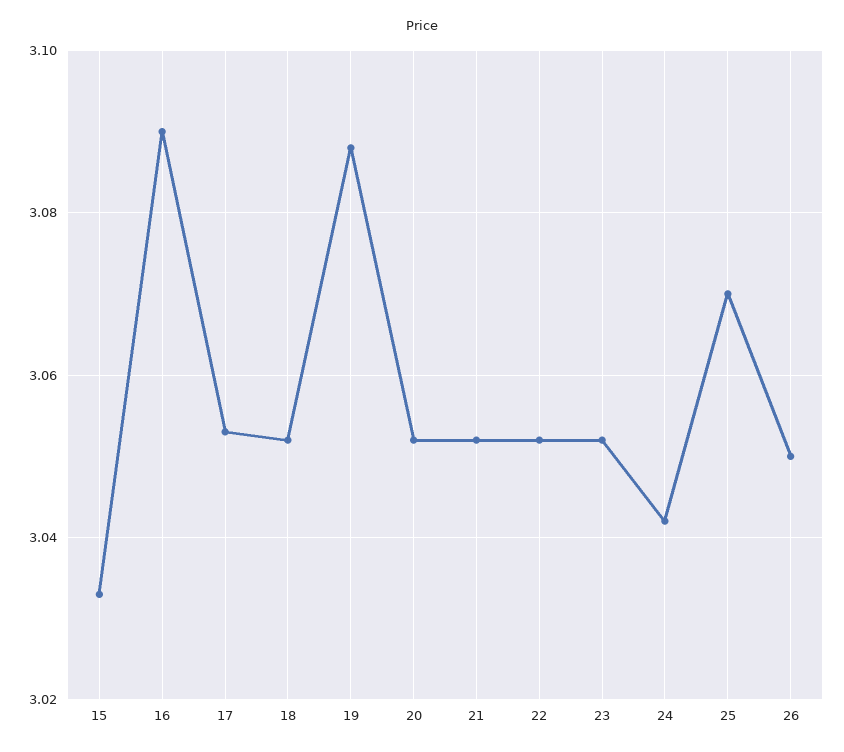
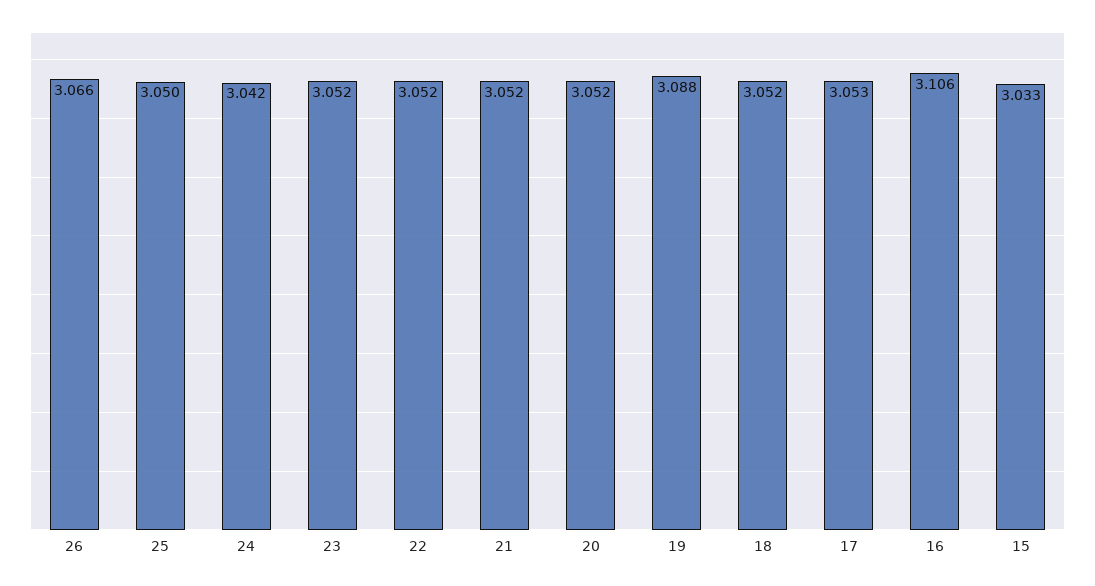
16: 3.09 -> 3.106
25: 3.07 -> 3.05
26: 3.05 -> 3.066

